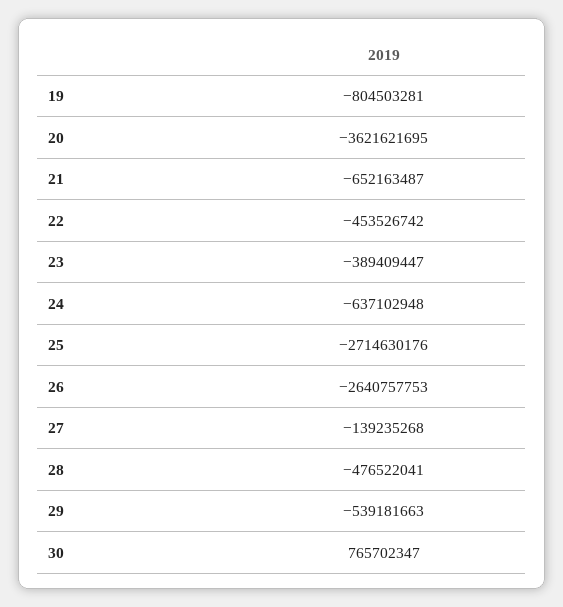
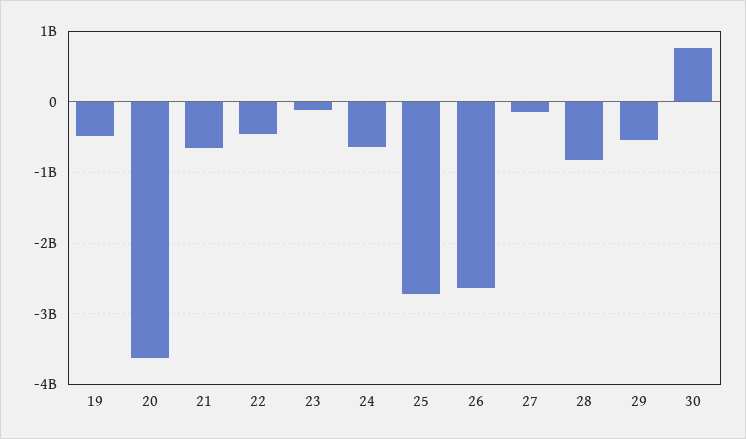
19: -804503281 -> -500000000
23: -389409447 -> -100000000
28: -476522041 -> -800000000

